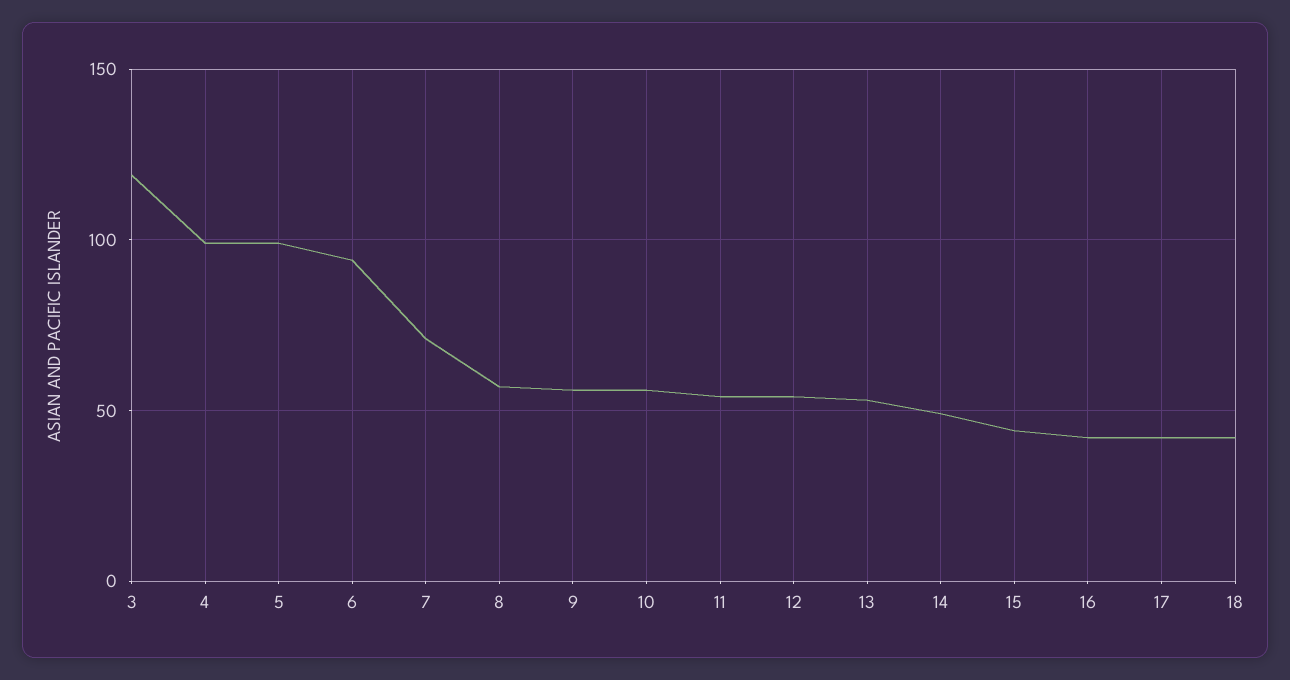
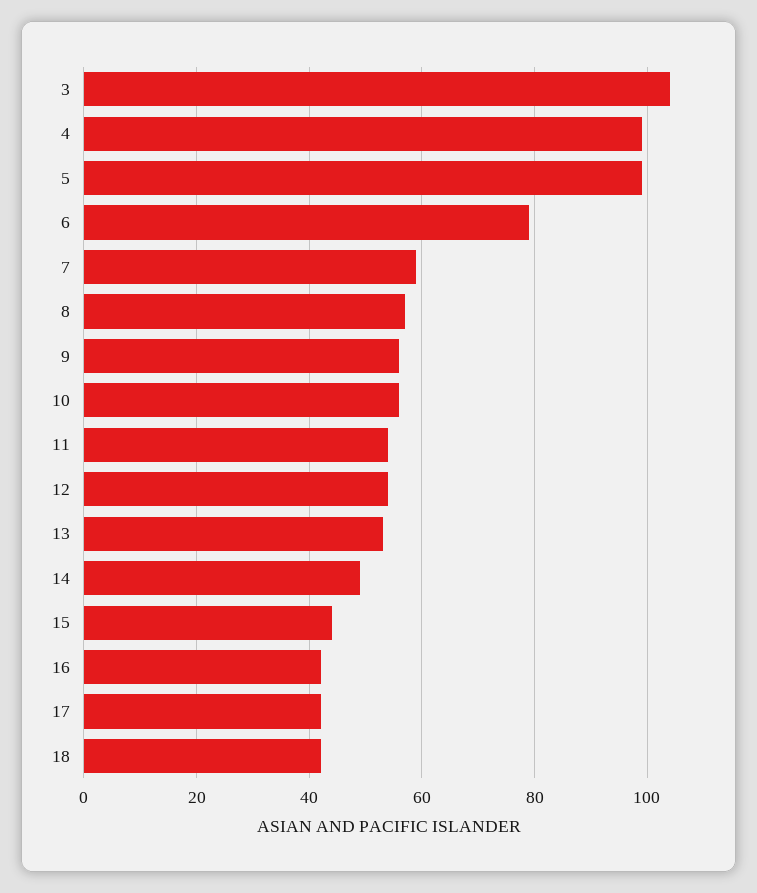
3: 120 -> 105
6: 95 -> 80
7: 70 -> 60

